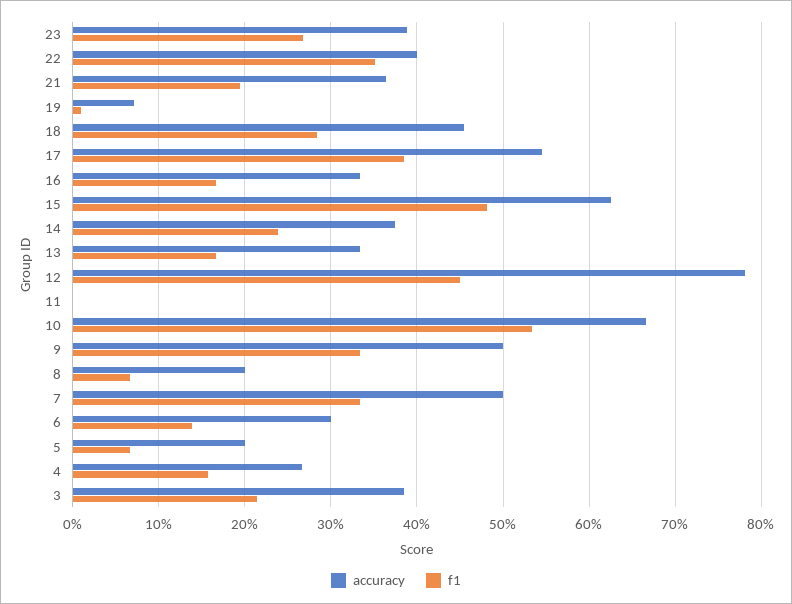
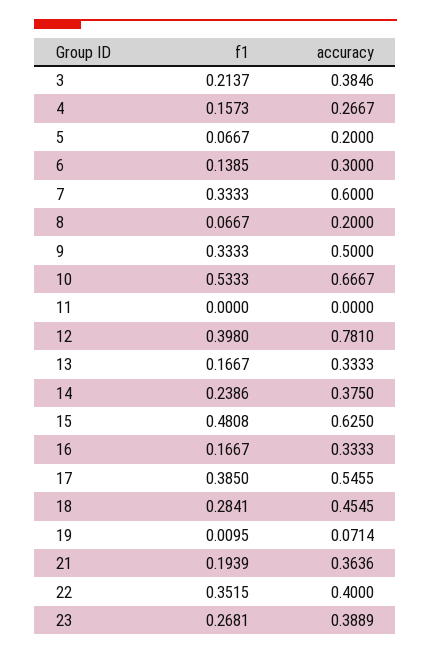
f1, 12: 0.45 -> 0.398
accuracy, 7: 0.5 -> 0.6

